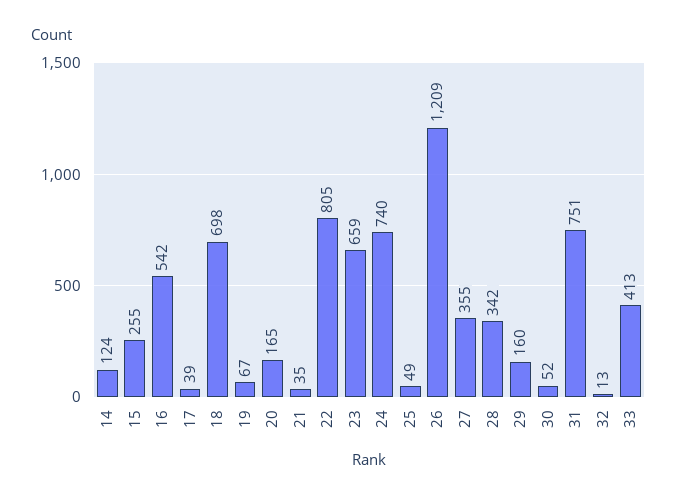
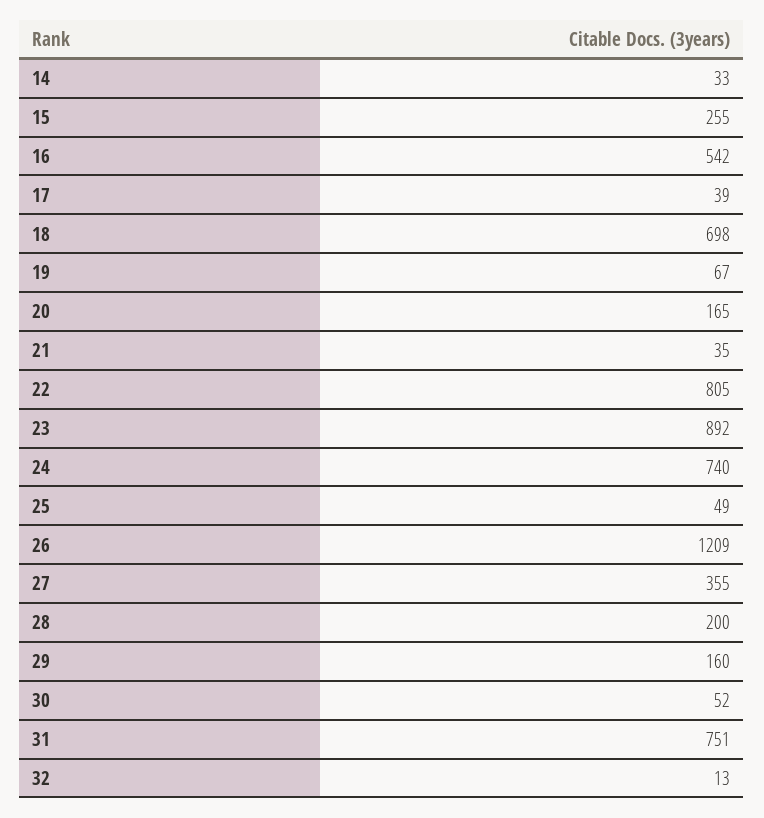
14: 124 -> 33
23: 659 -> 892
28: 342 -> 200
33: 413 -> none

